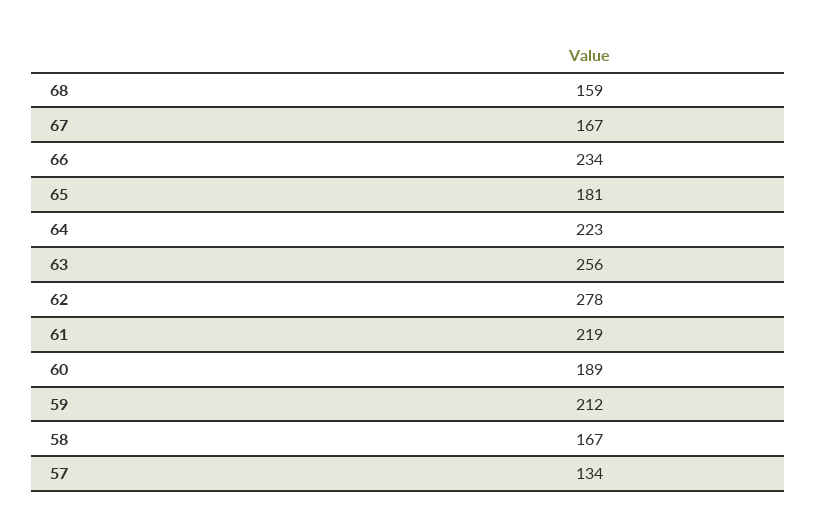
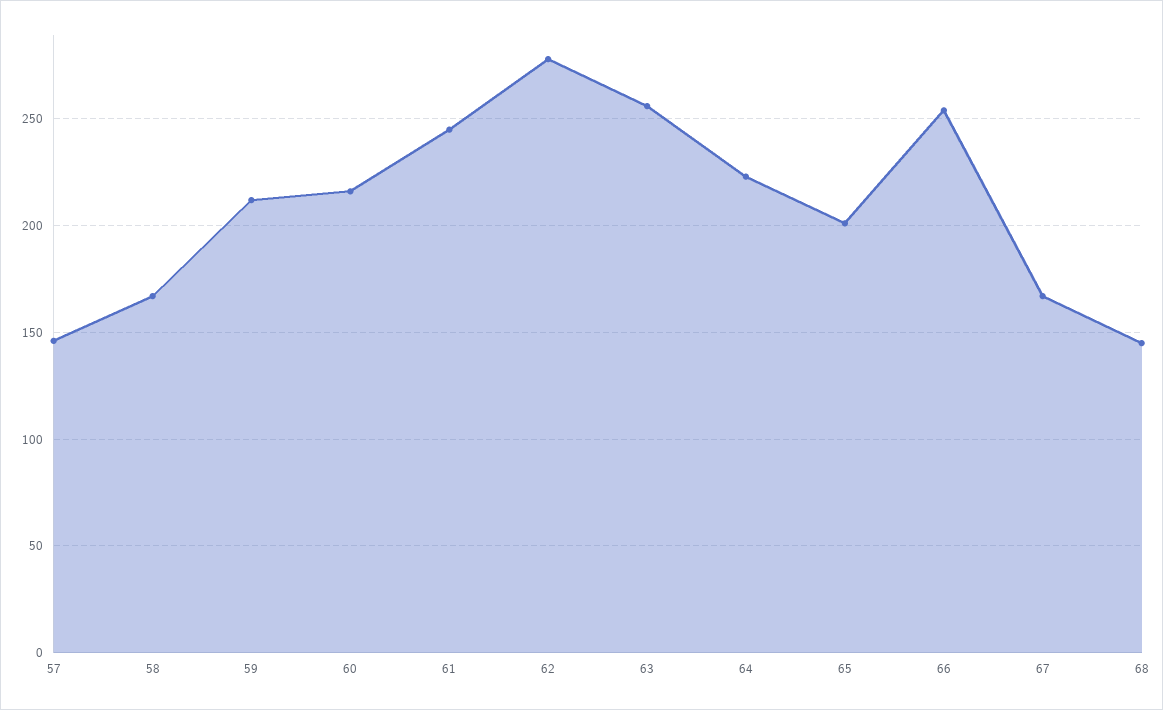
68: 159 -> 145
66: 234 -> 255
65: 181 -> 200
61: 219 -> 245
60: 189 -> 215
57: 134 -> 145

